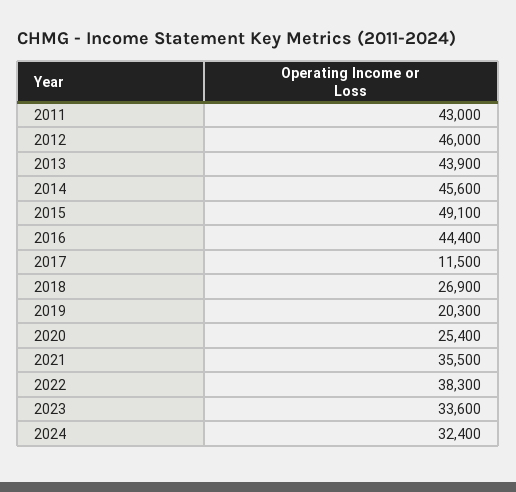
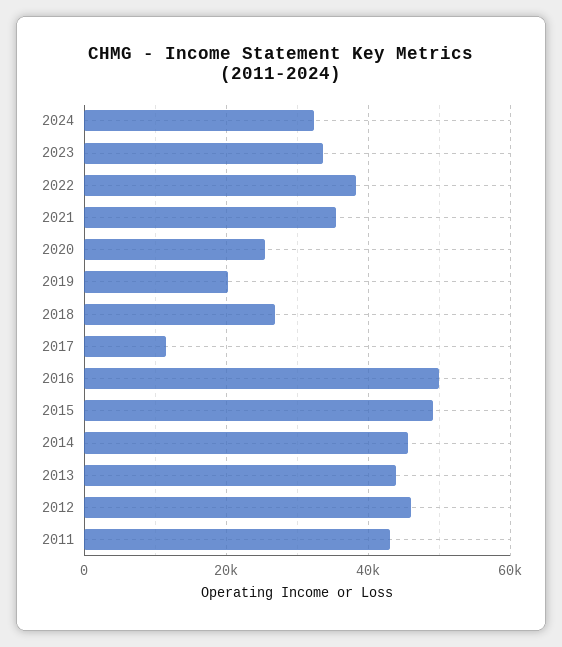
2016: 44400 -> 50000

